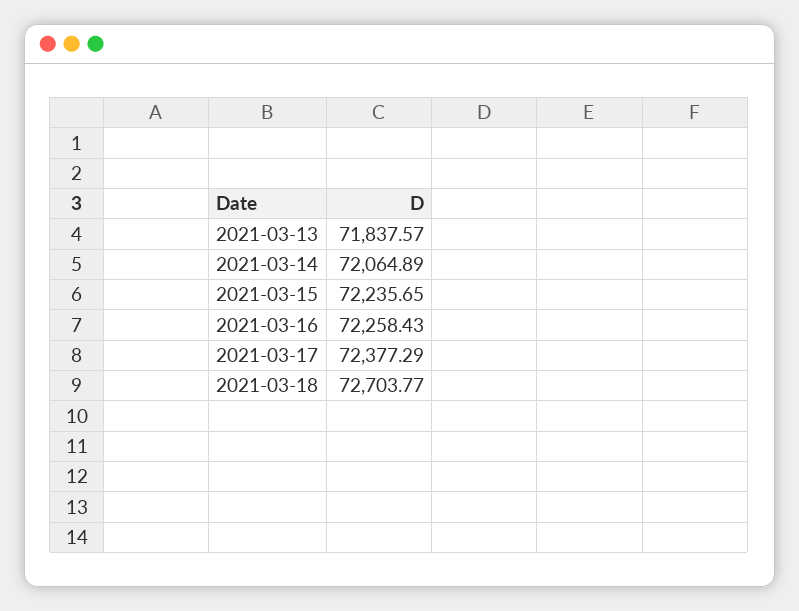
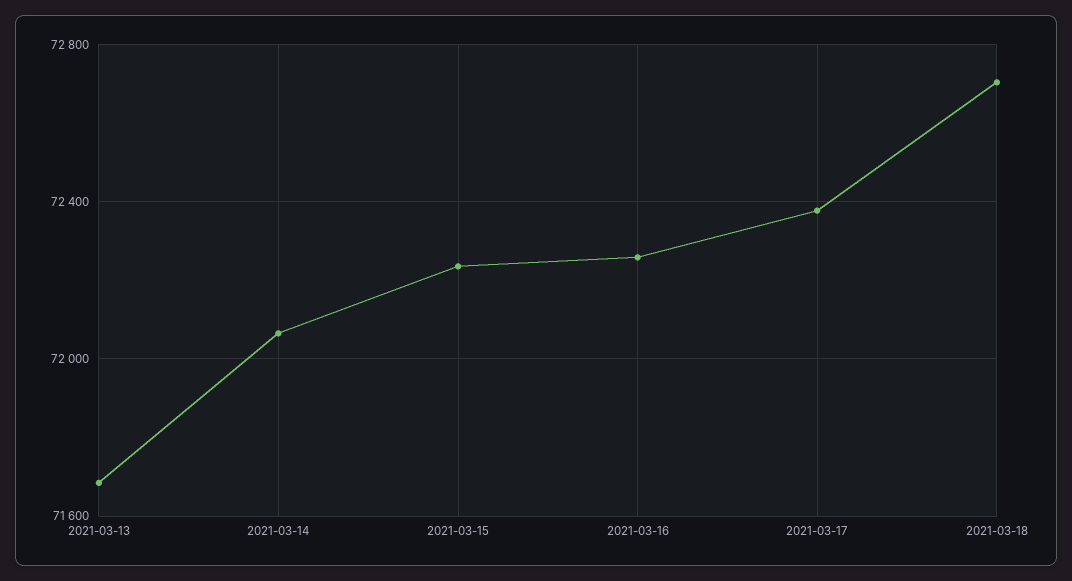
2021-03-13: 71837.57 -> 71700

